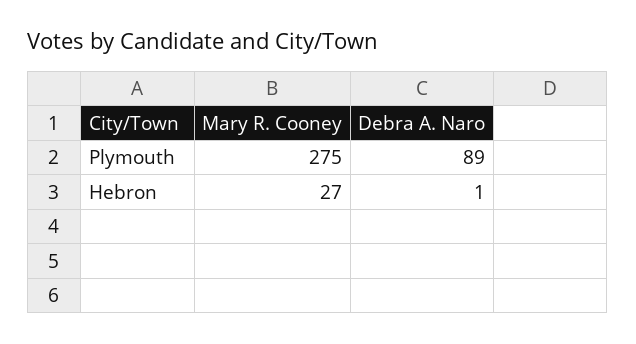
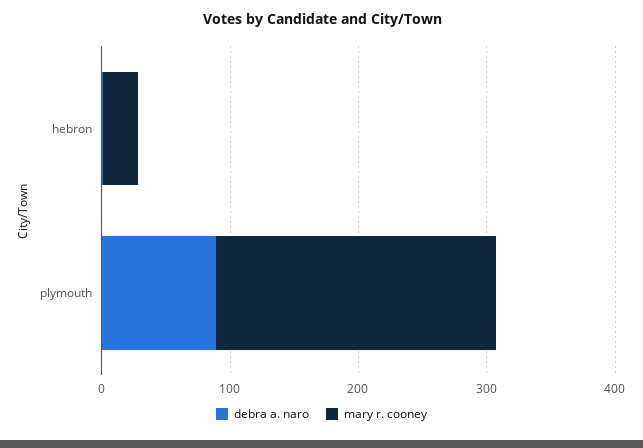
Mary R. Cooney, Plymouth: 275 -> 220

